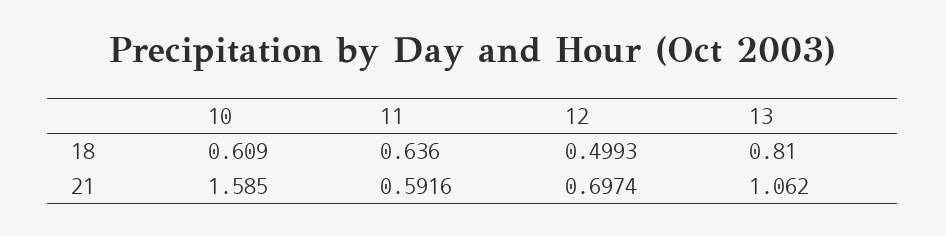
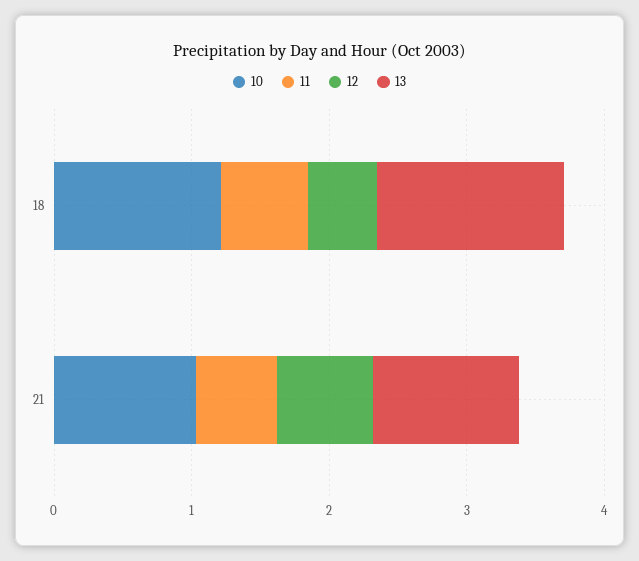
10, 18: 0.609 -> 1.2
13, 18: 0.81 -> 1.4
10, 21: 1.585 -> 1

